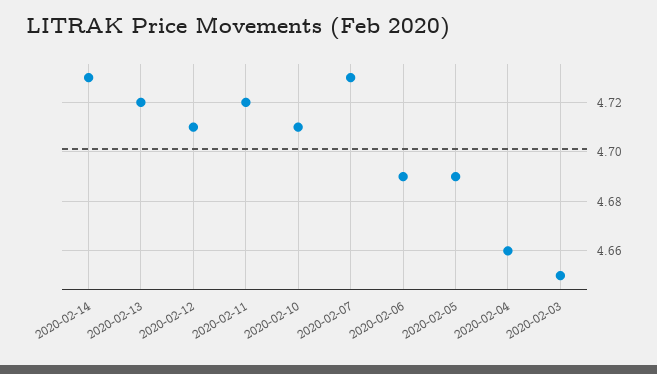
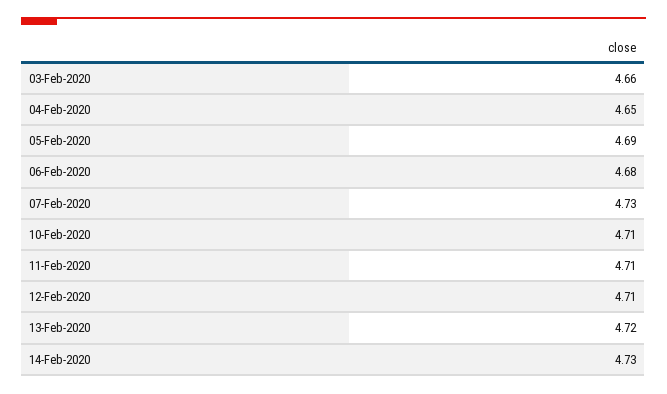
2020-02-11: 4.72 -> 4.71
2020-02-06: 4.69 -> 4.68
2020-02-04: 4.66 -> 4.65
2020-02-03: 4.65 -> 4.66

